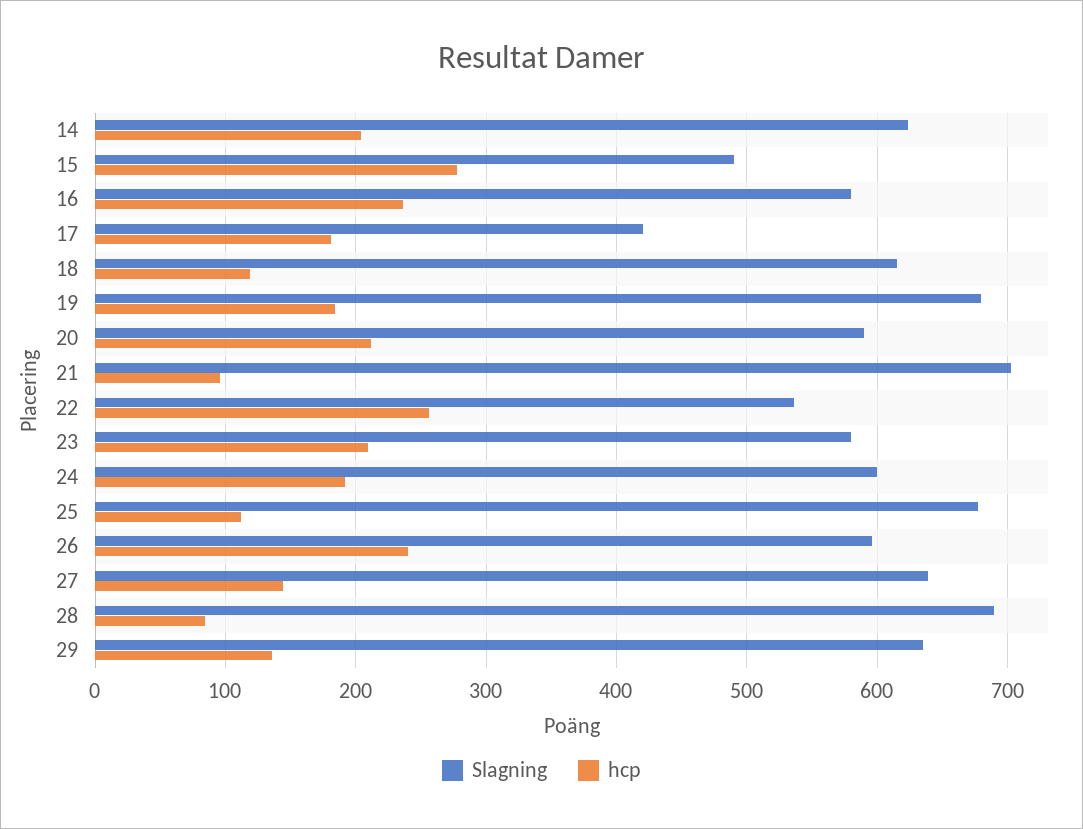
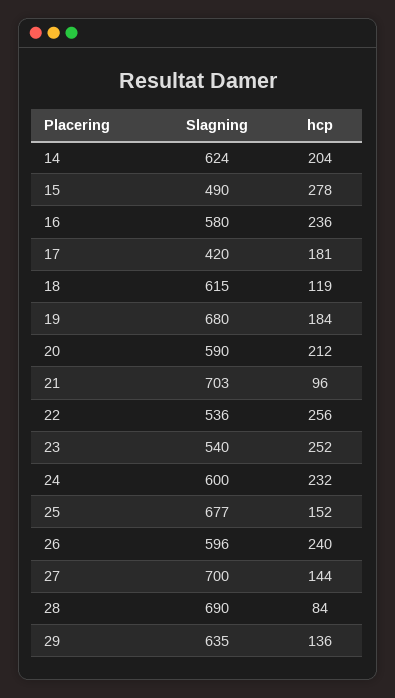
Slagning, 23: 580 -> 540
hcp, 23: 210 -> 252
hcp, 24: 190 -> 232
hcp, 25: 110 -> 152
Slagning, 27: 640 -> 700

